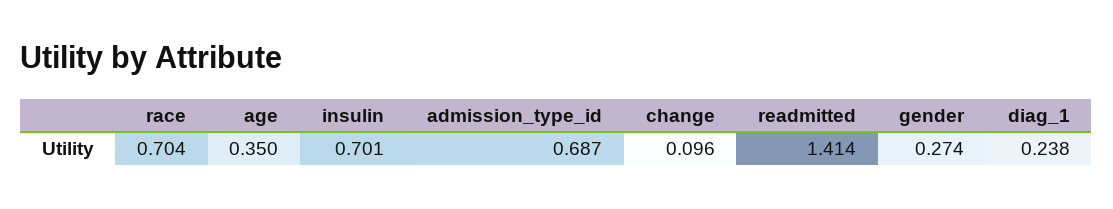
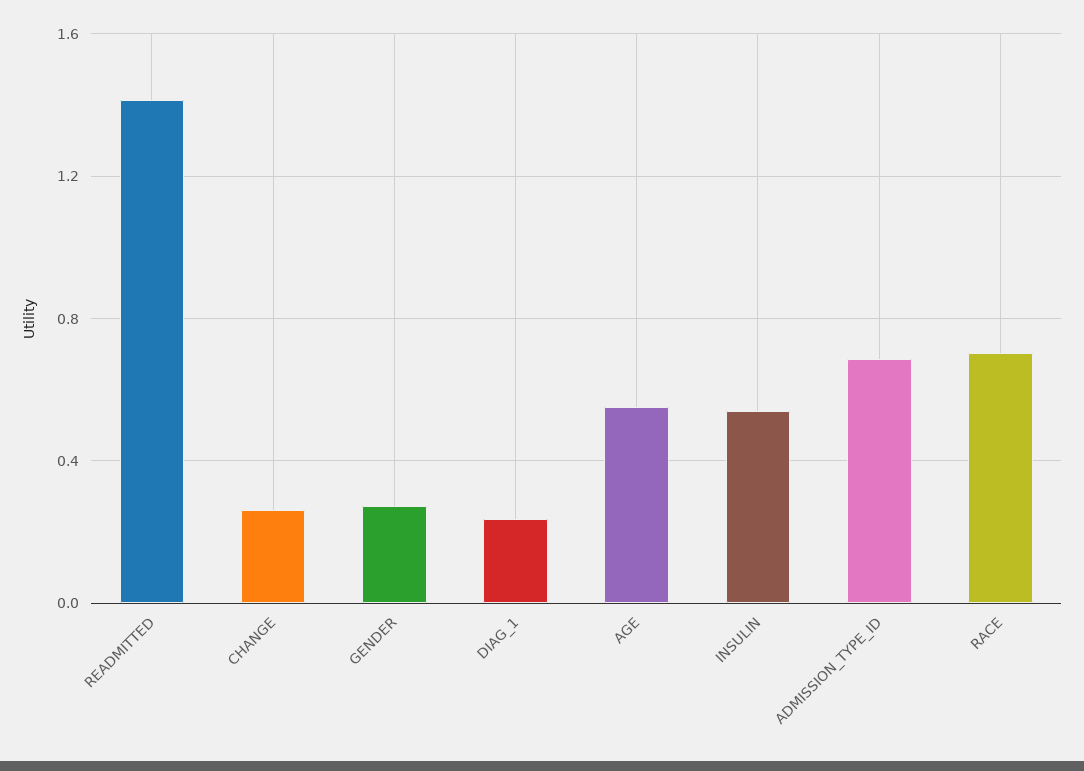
age: 0.35 -> 0.55
insulin: 0.701 -> 0.55
change: 0.096 -> 0.25

